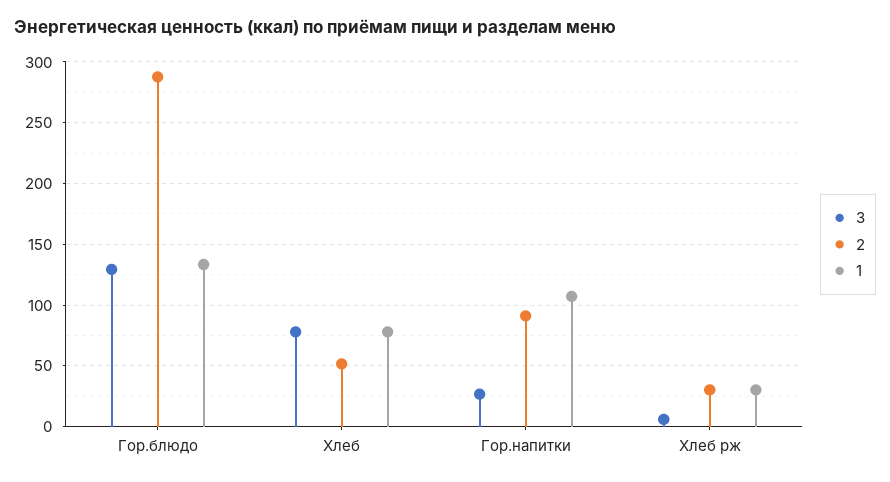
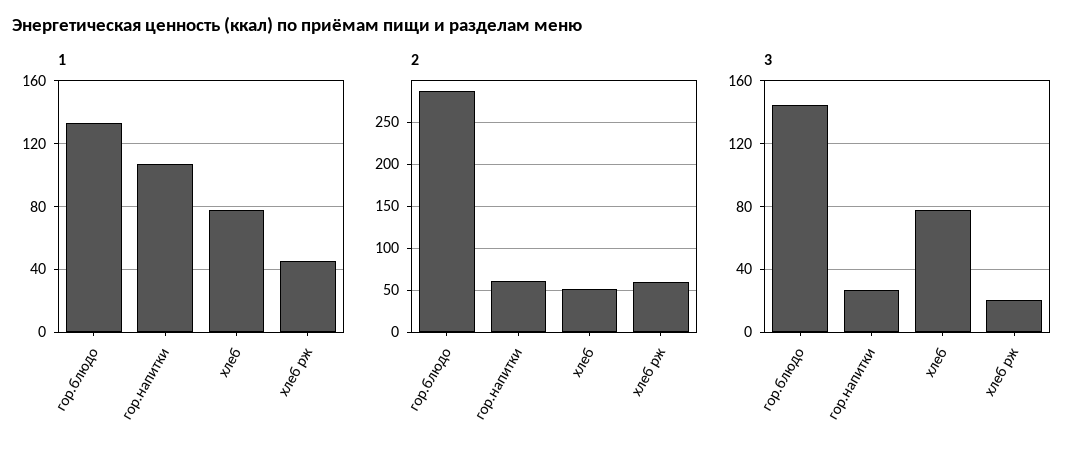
3, Гор.блюдо: 130 -> 145
2, Гор.напитки: 90 -> 60
3, Хлеб рж: 5 -> 20
2, Хлеб рж: 30 -> 60
1, Хлеб рж: 30 -> 45

